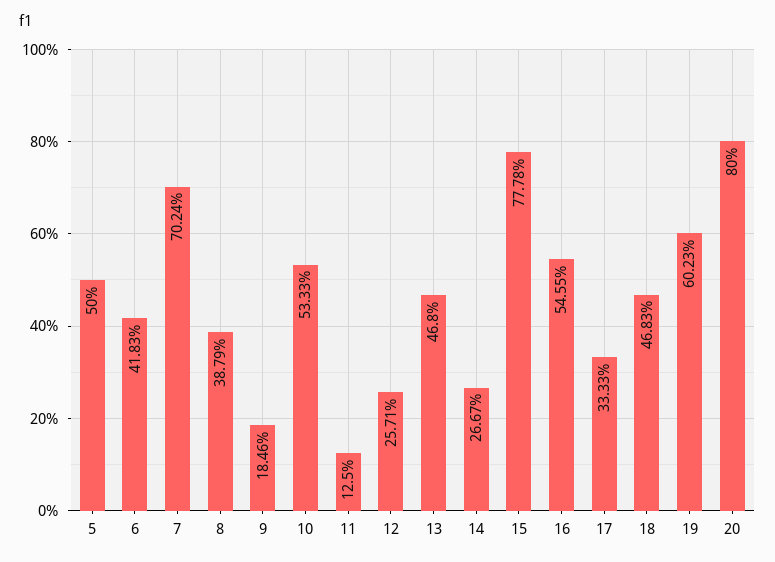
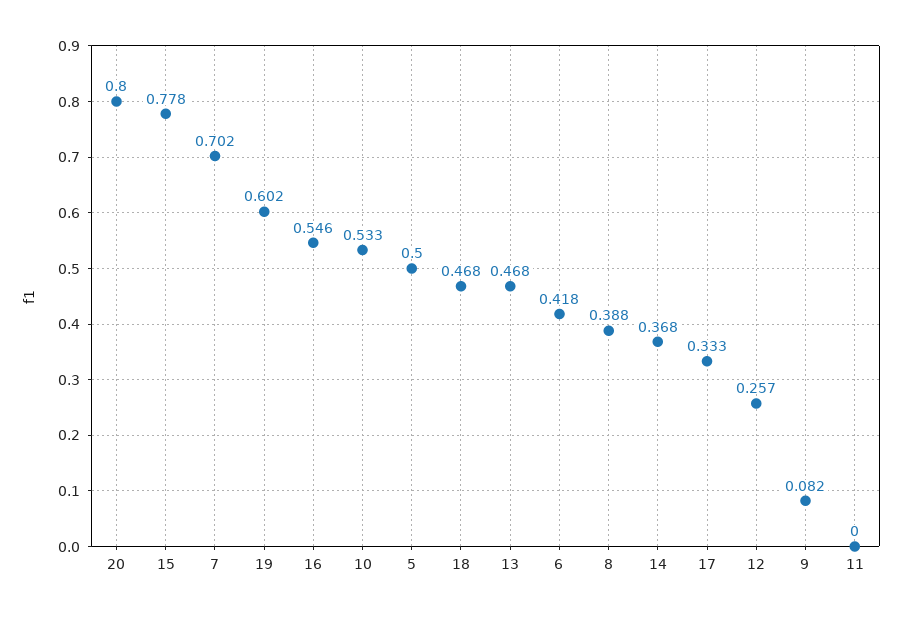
9: 0.1846 -> 0.082
11: 0.125 -> 0
14: 0.2667 -> 0.368

